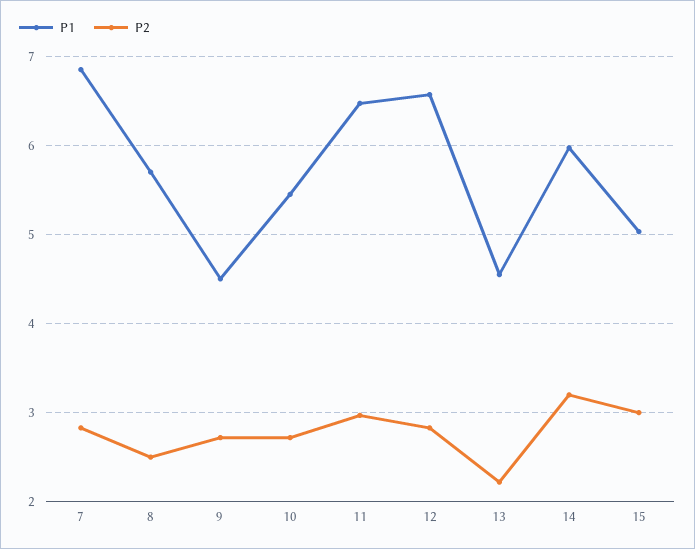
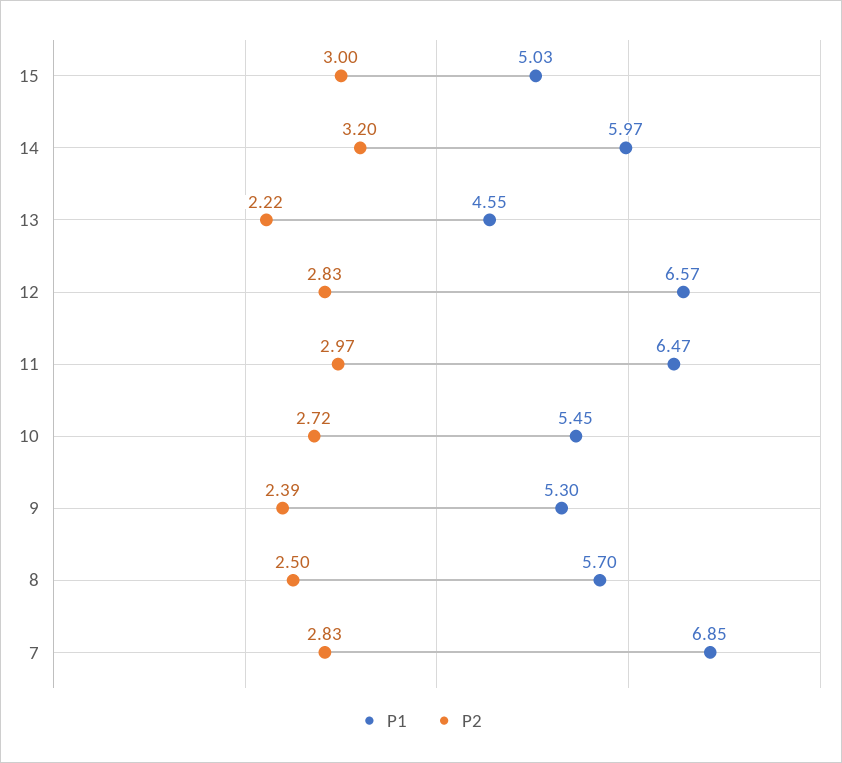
P1, 9: 4.5 -> 5.3
P2, 9: 2.7 -> 2.39

